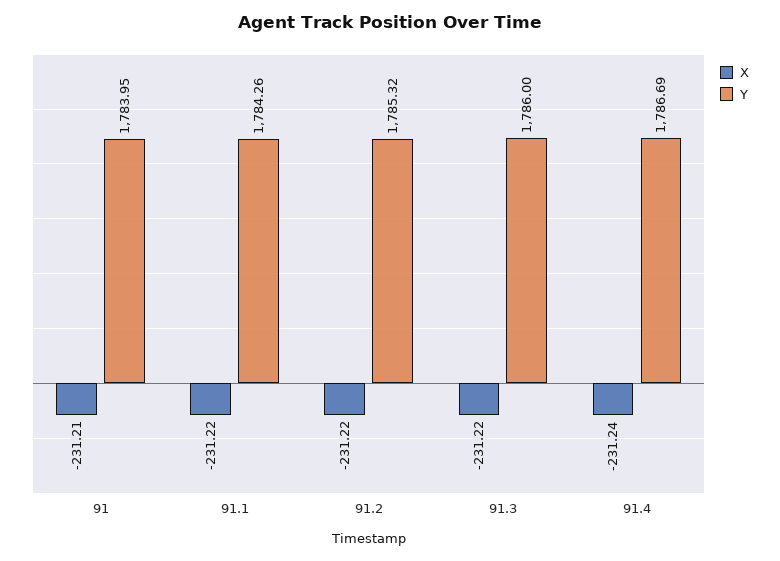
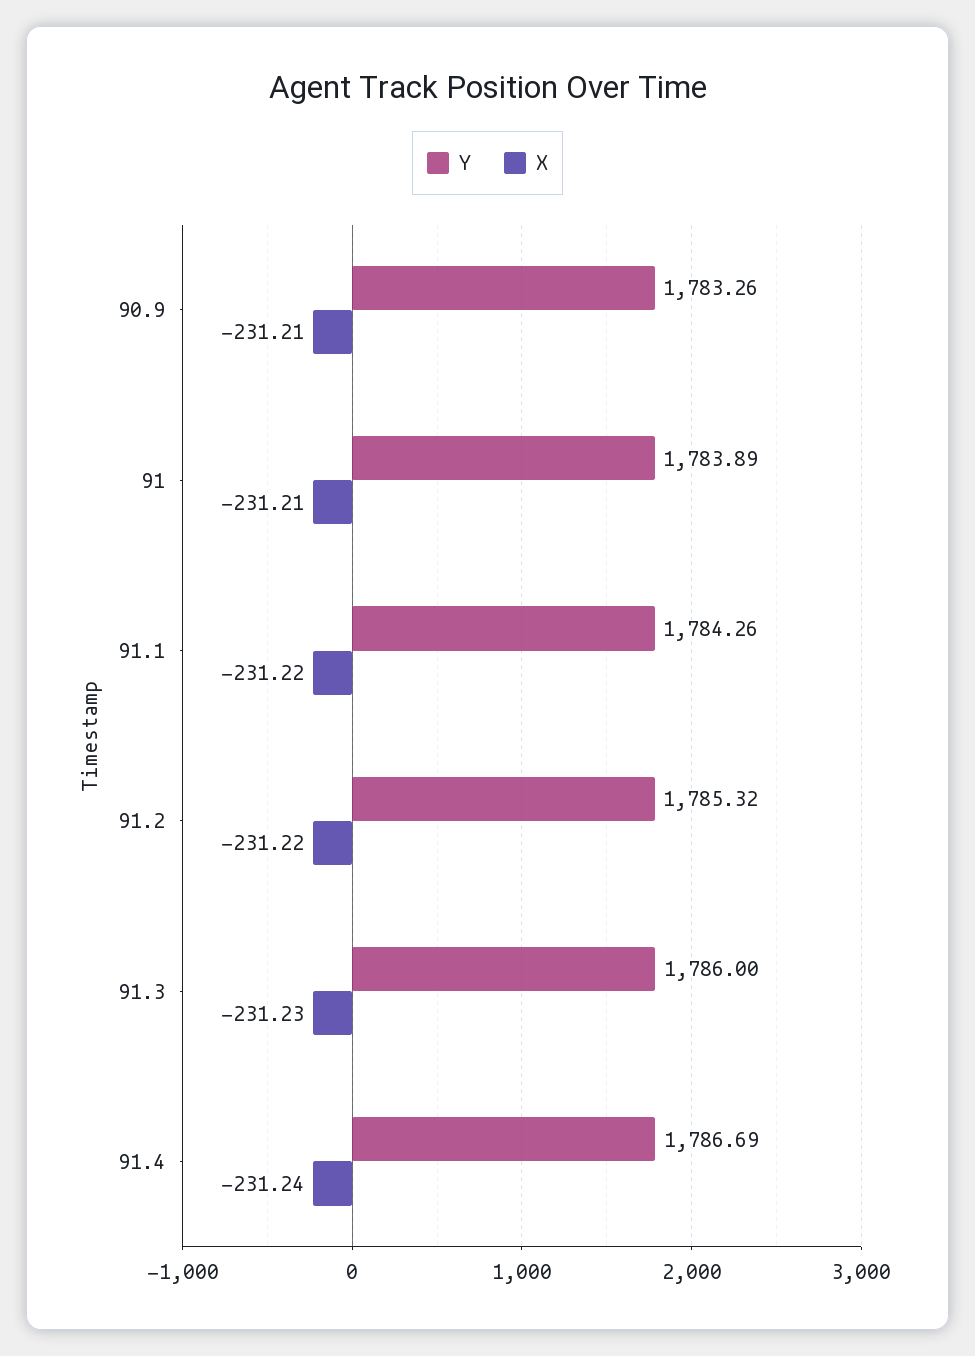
Y, 91: 1783.95 -> 1783.89
X, 91.3: -231.22 -> -231.23
Y, 90.9: none -> 1783.26
X, 90.9: none -> -231.21

